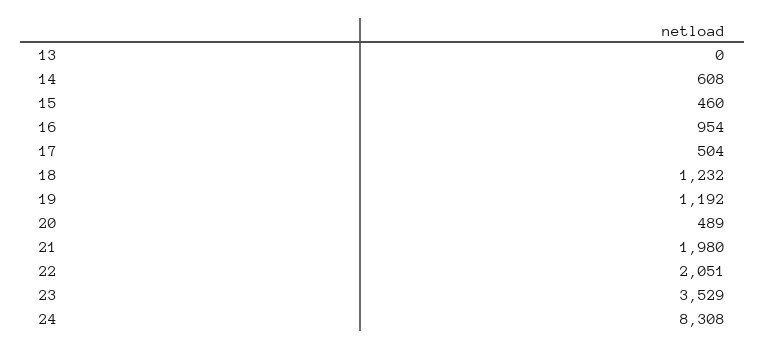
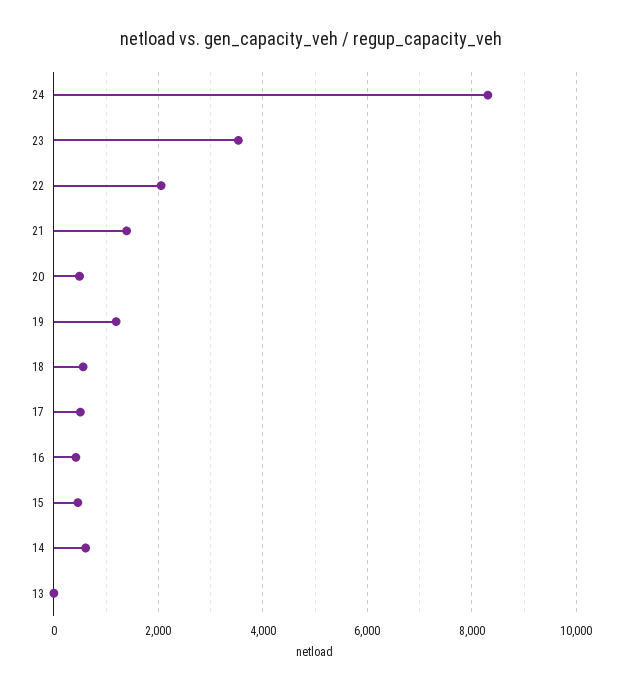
16: 954 -> 400
18: 1232 -> 600
21: 1980 -> 1400

